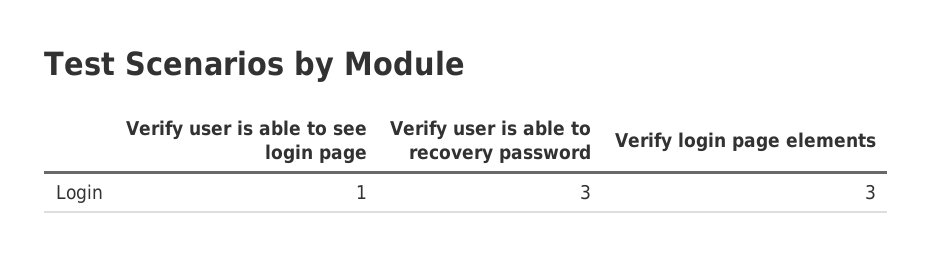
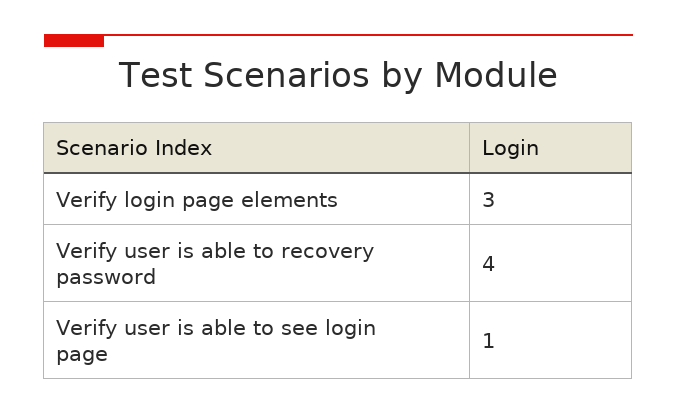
Verify user is able to recovery password: 3 -> 4

